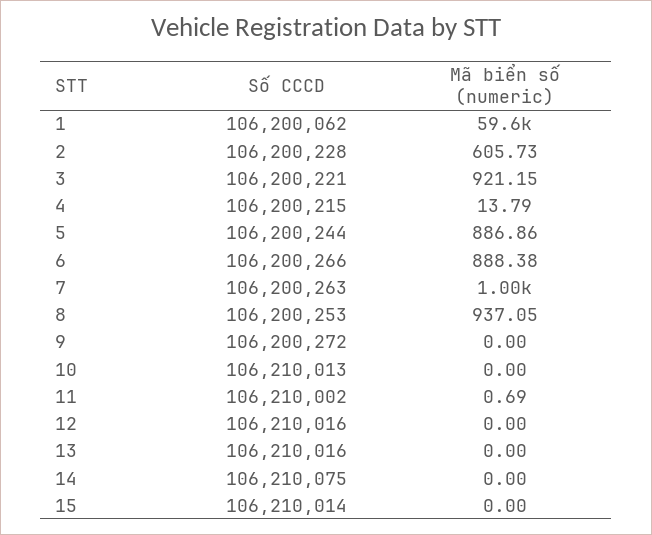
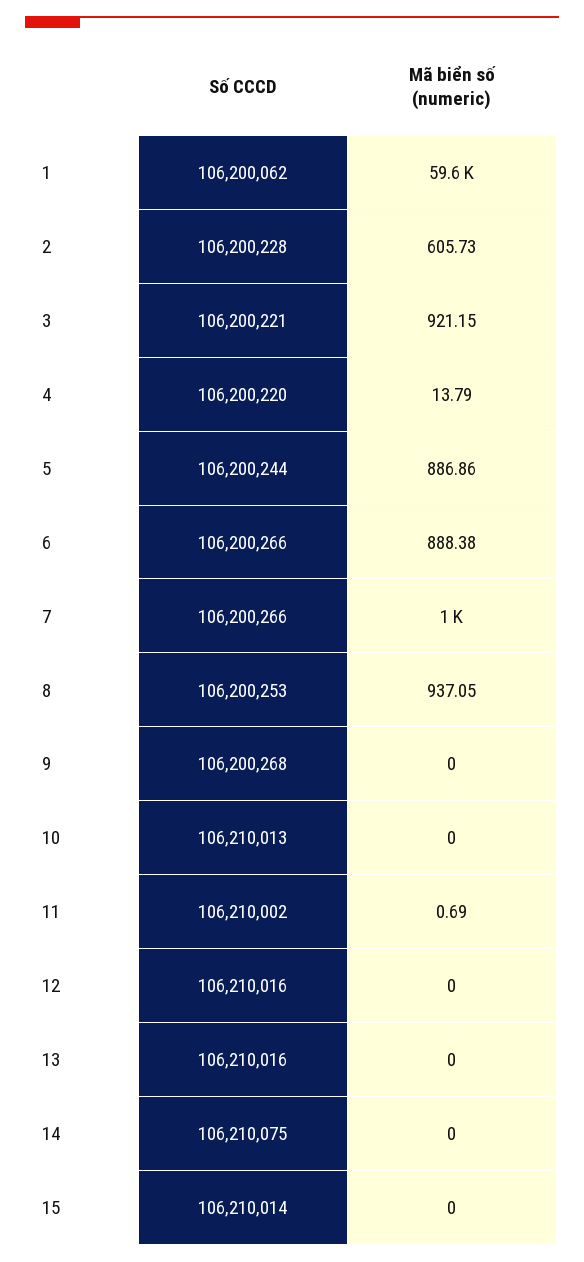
Số CCCD, 4: 106200215 -> 106200220
Số CCCD, 7: 106200263 -> 106200266
Số CCCD, 9: 106200272 -> 106200268

